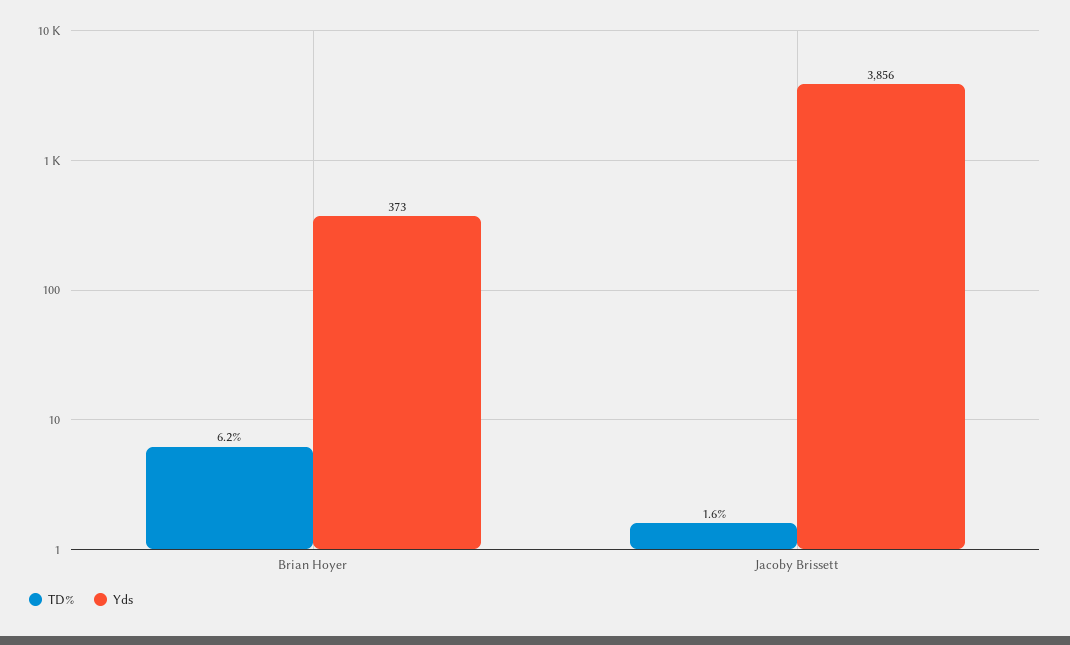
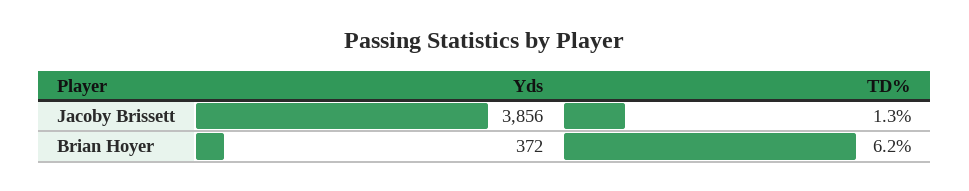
Yds, Brian Hoyer: 373 -> 372
TD%, Jacoby Brissett: 1.6 -> 1.3

